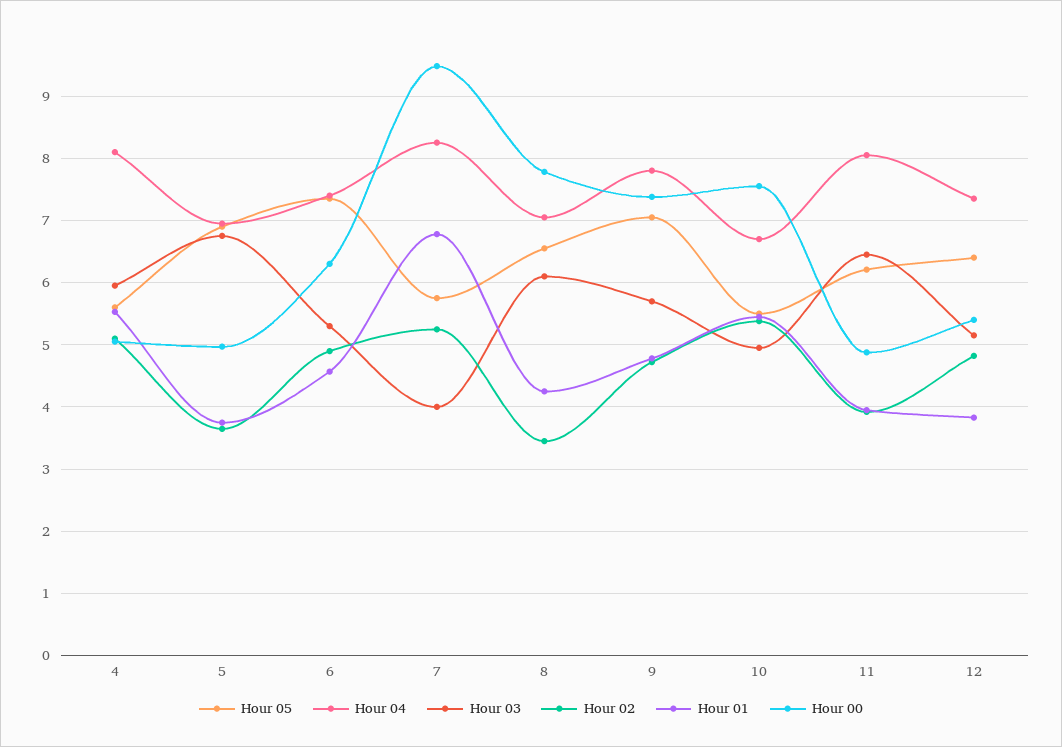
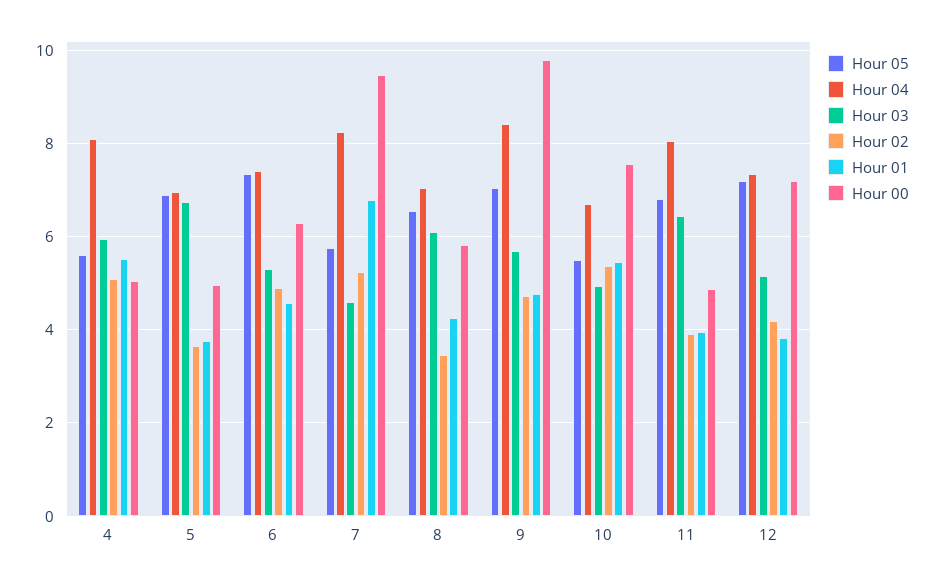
Hour 03, 7: 4 -> 4.6
Hour 00, 8: 7.8 -> 5.8
Hour 04, 9: 7.8 -> 8.4
Hour 00, 9: 7.4 -> 9.8
Hour 05, 11: 6.2 -> 6.8
Hour 05, 12: 6.4 -> 7.2
Hour 02, 12: 4.8 -> 4.2
Hour 00, 12: 5.4 -> 7.2

